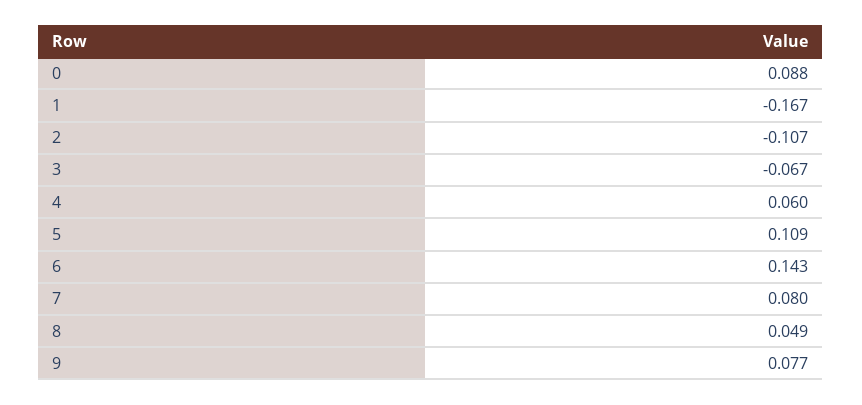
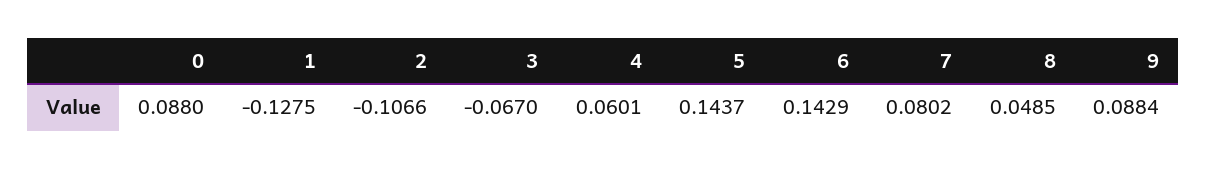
1: -0.167 -> -0.1275
5: 0.109 -> 0.1437
9: 0.077 -> 0.0884

